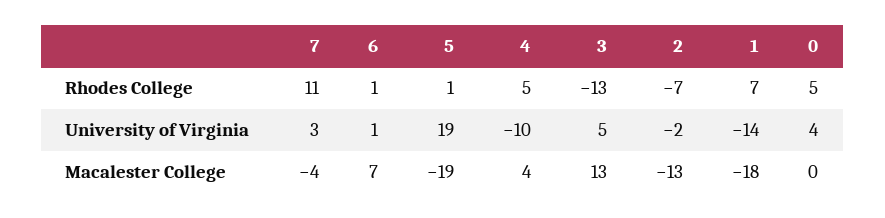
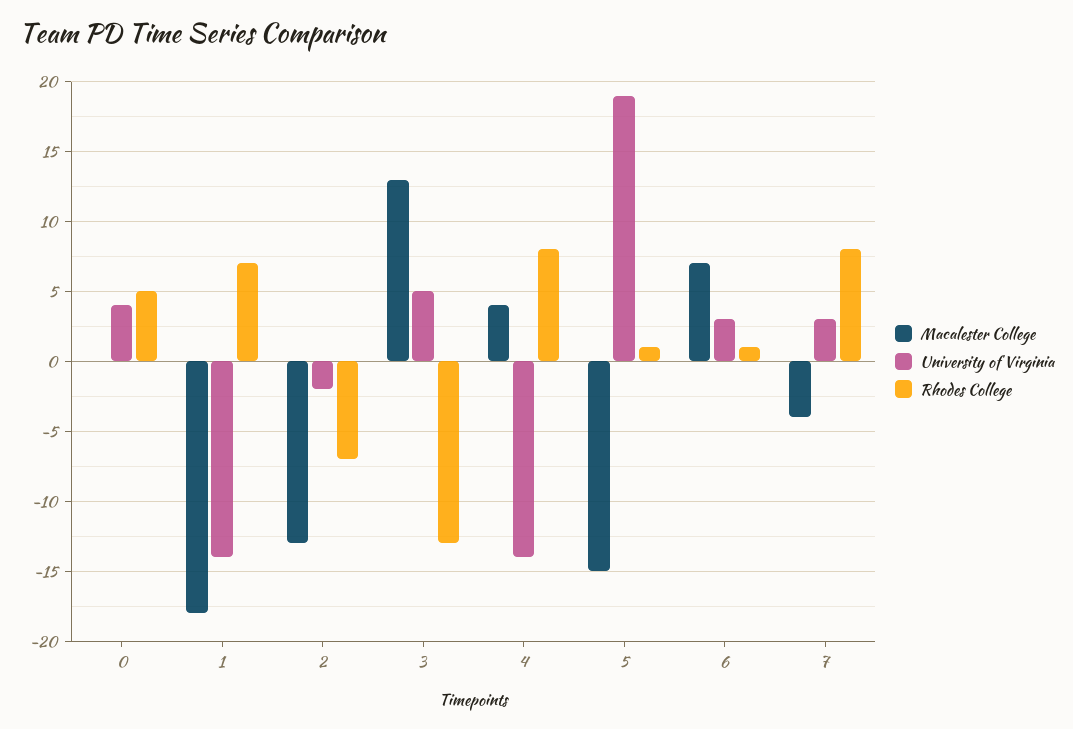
Rhodes College, 7: 11 -> 8
Rhodes College, 4: 5 -> 8
University of Virginia, 6: 1 -> 3
University of Virginia, 4: -10 -> -14
Macalester College, 5: -19 -> -15

